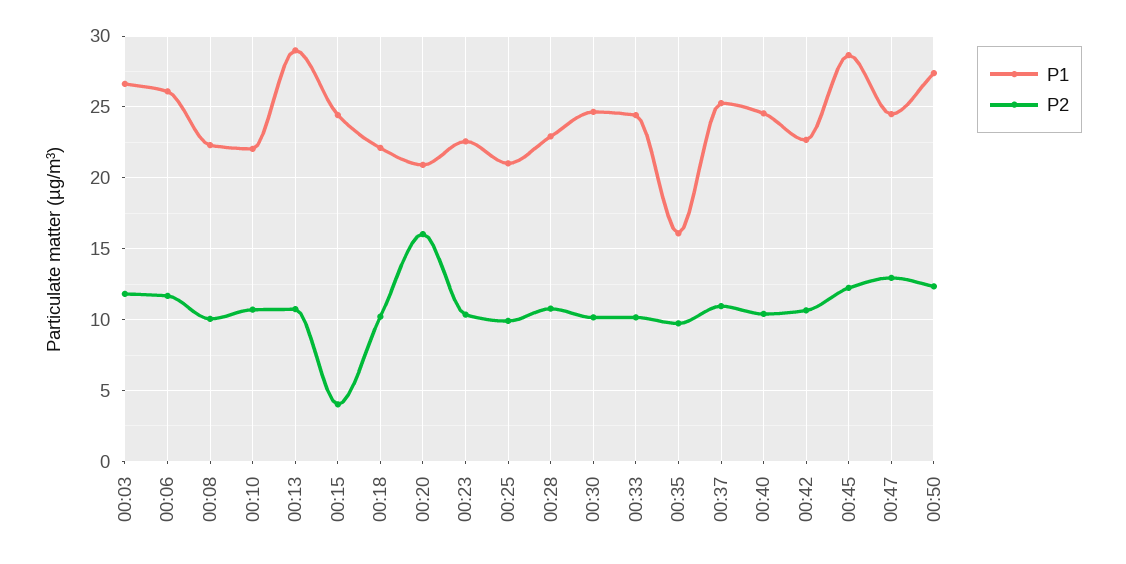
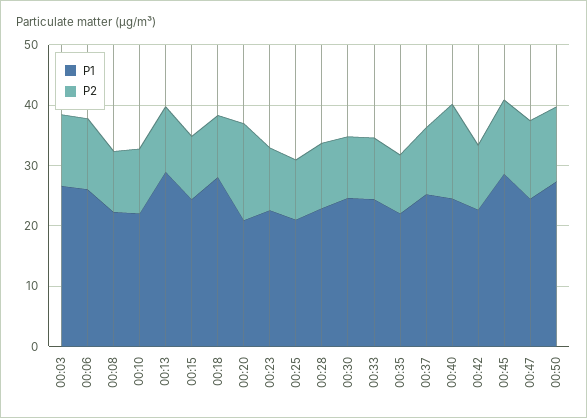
P2, 00:15: 4 -> 10
P1, 00:18: 22 -> 28
P1, 00:35: 16 -> 22
P2, 00:40: 10.5 -> 16

